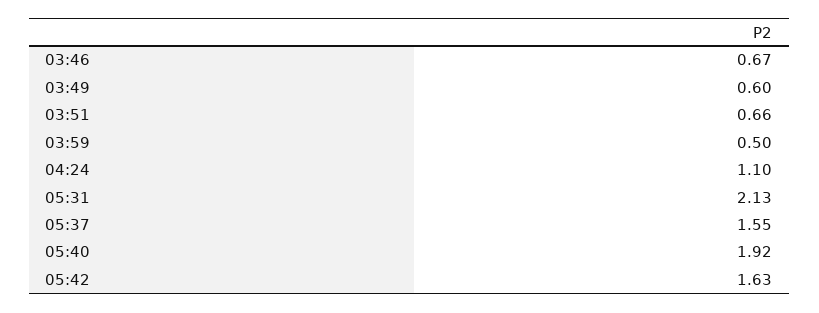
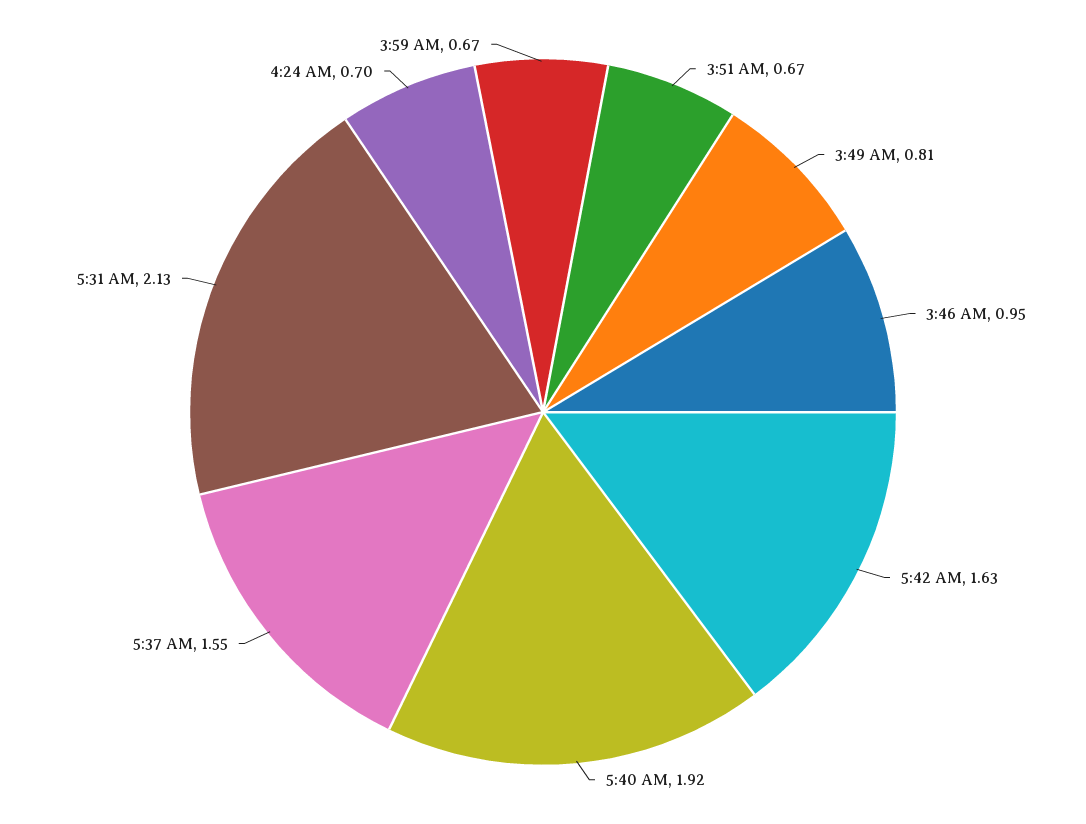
03:46: 0.67 -> 0.95
03:49: 0.6 -> 0.81
03:51: 0.66 -> 0.67
03:59: 0.5 -> 0.67
04:24: 1.1 -> 0.7

